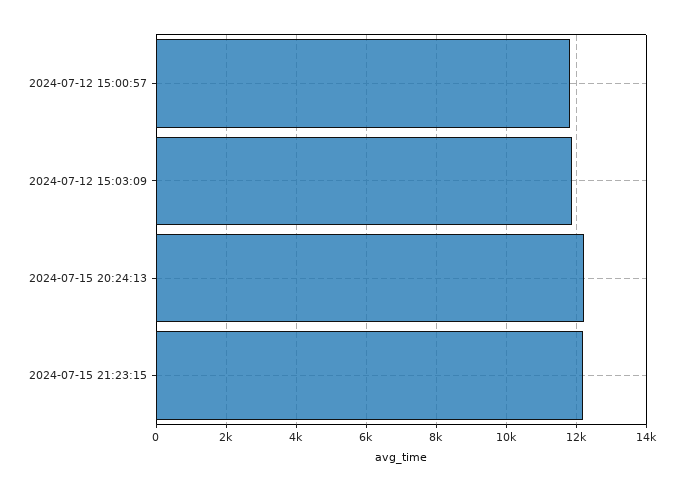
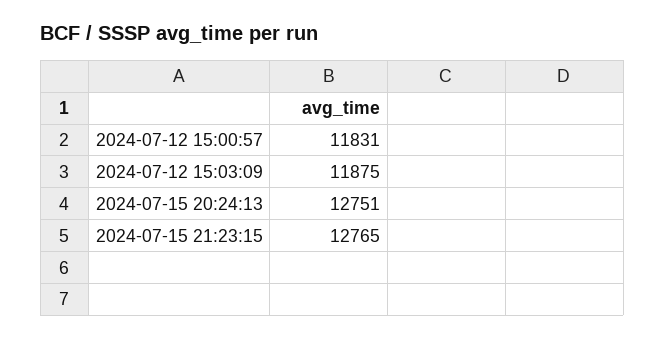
2024-07-15 20:24:13: 12200 -> 12751
2024-07-15 21:23:15: 12200 -> 12765

